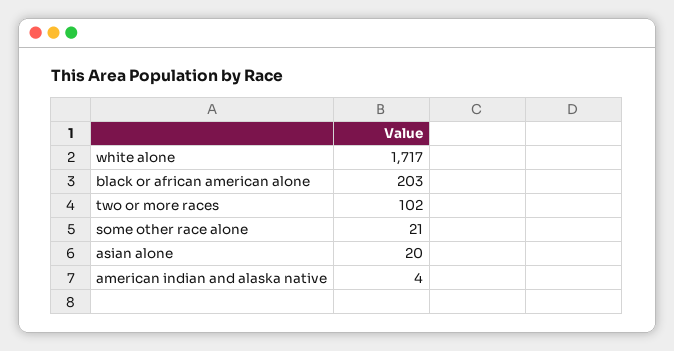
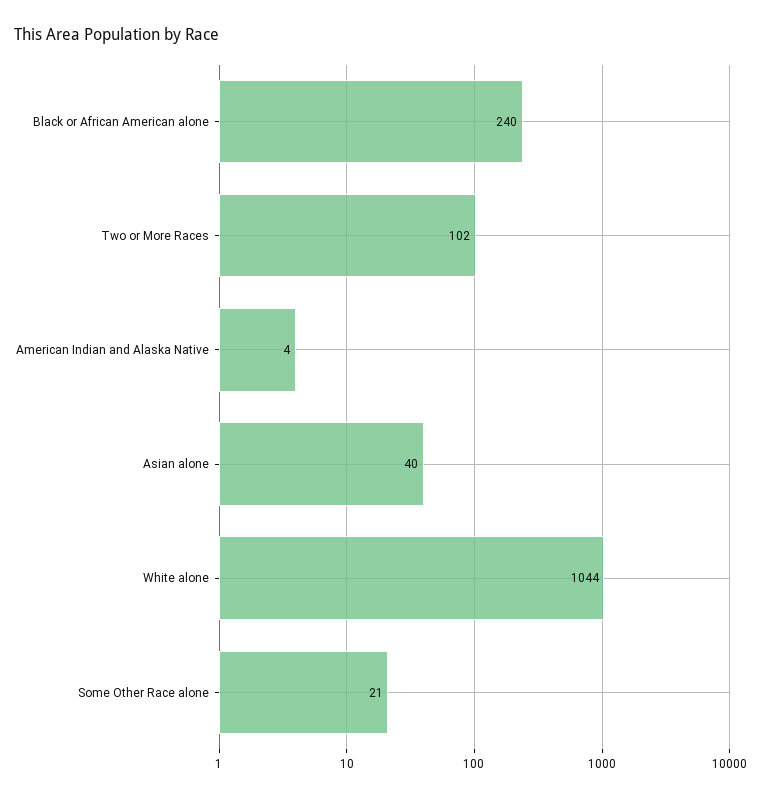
white alone: 1717 -> 1044
black or african american alone: 203 -> 240
asian alone: 20 -> 40

